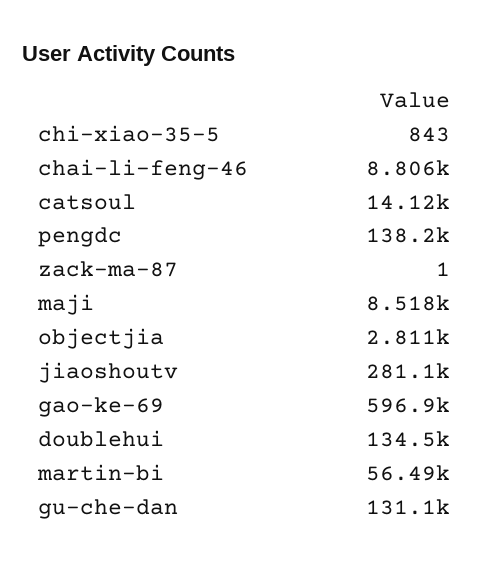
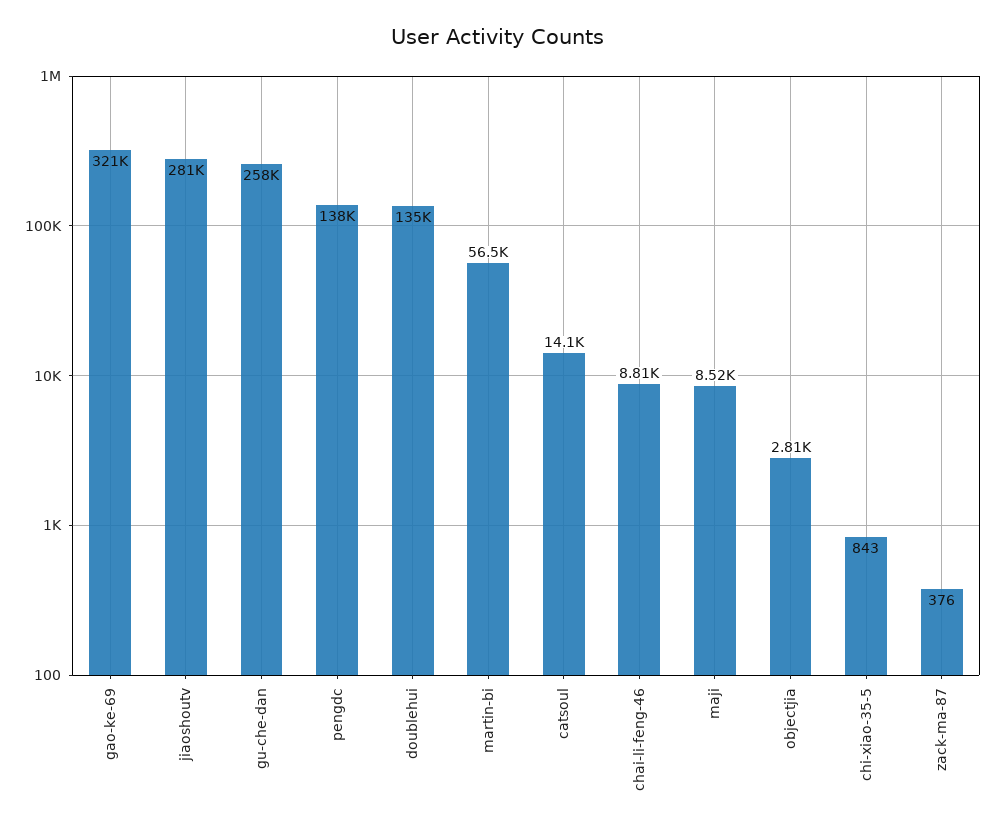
zack-ma-87: 1 -> 376
gao-ke-69: 596900 -> 321000
gu-che-dan: 131100 -> 258000

